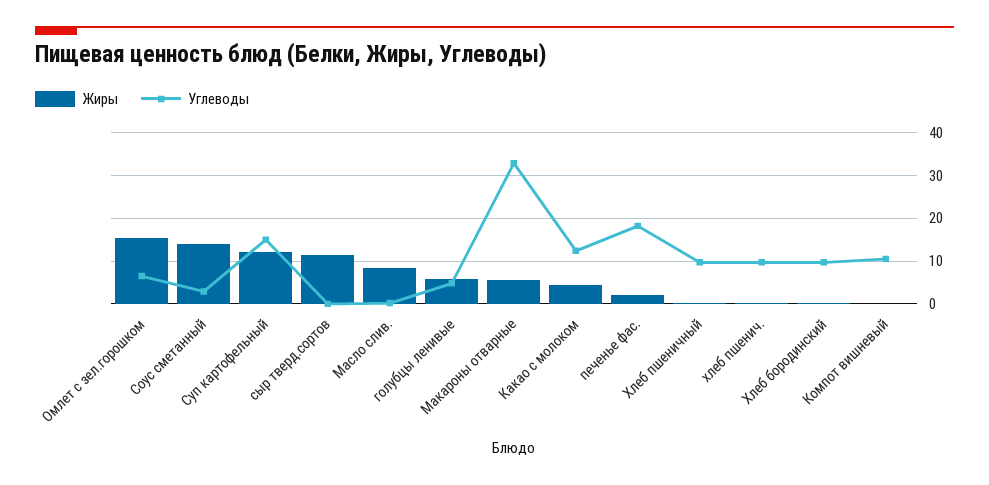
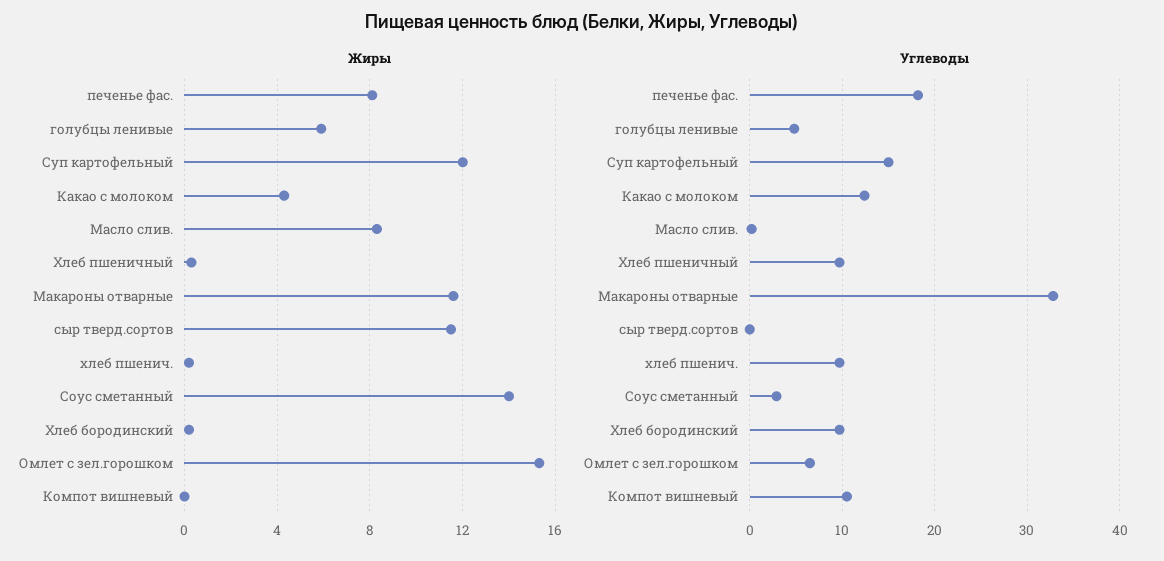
Жиры, Макароны отварные: 6 -> 11.5
Жиры, печенье фас.: 2 -> 8

